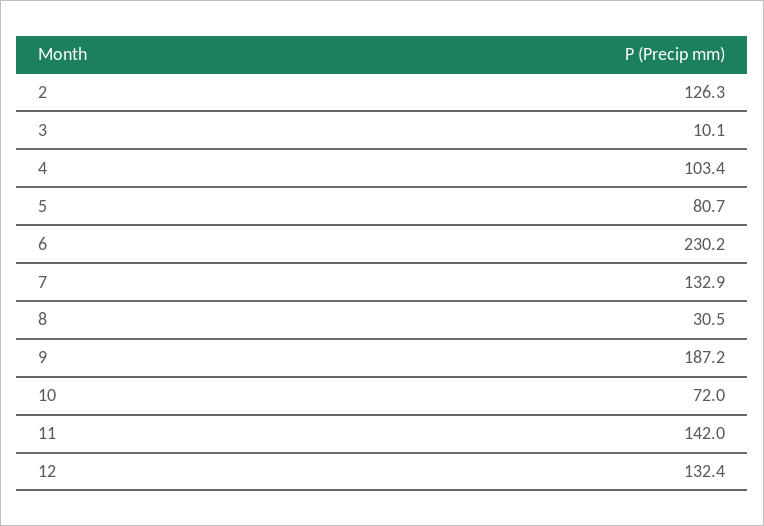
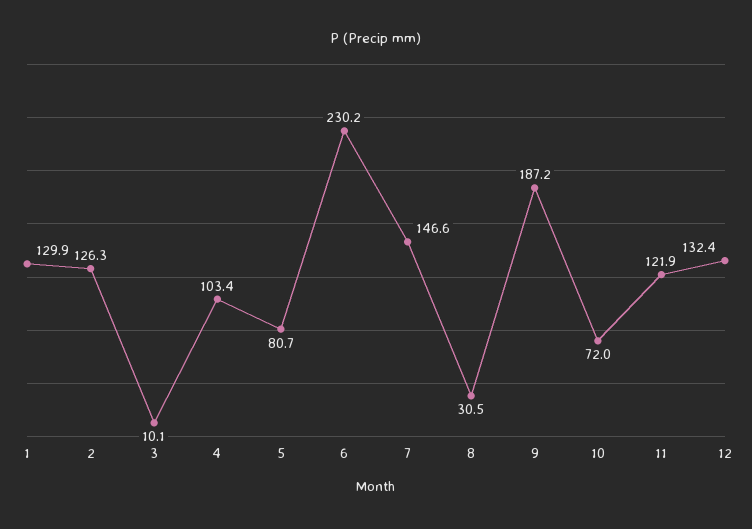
7: 132.9 -> 146.6
11: 142 -> 121.9
1: none -> 129.9

